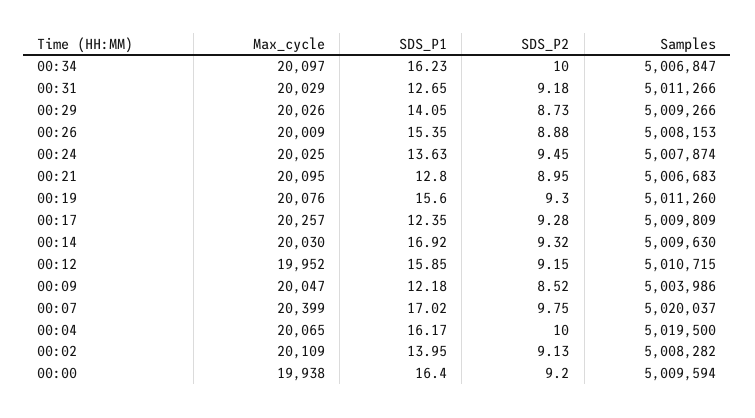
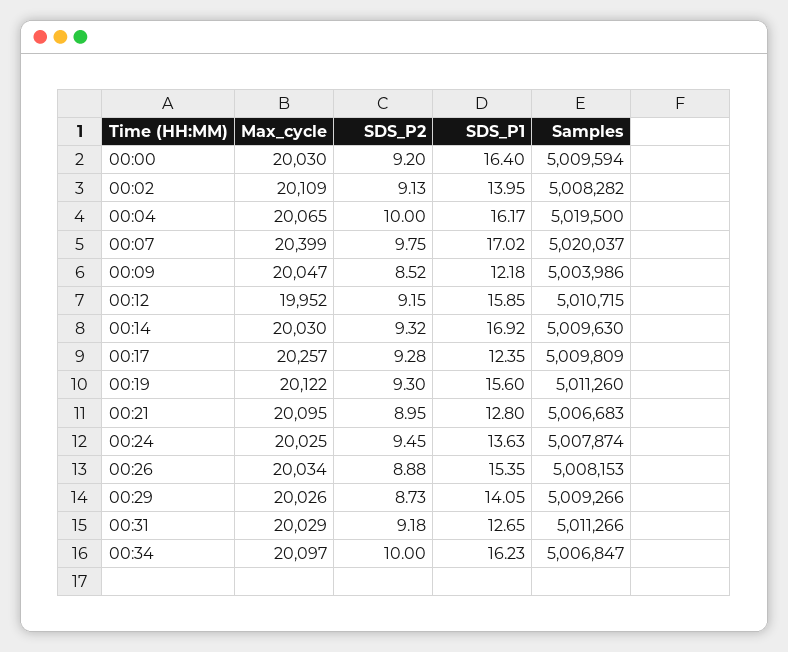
Max_cycle, 00:26: 20009 -> 20034
Max_cycle, 00:19: 20076 -> 20122
Max_cycle, 00:00: 19938 -> 20030

